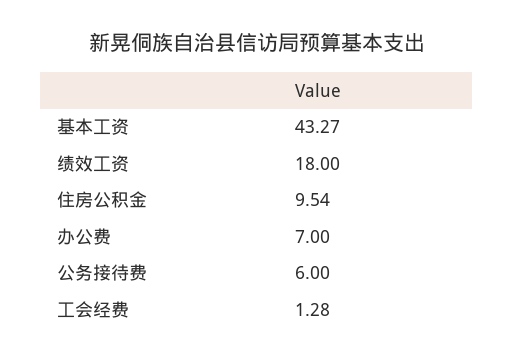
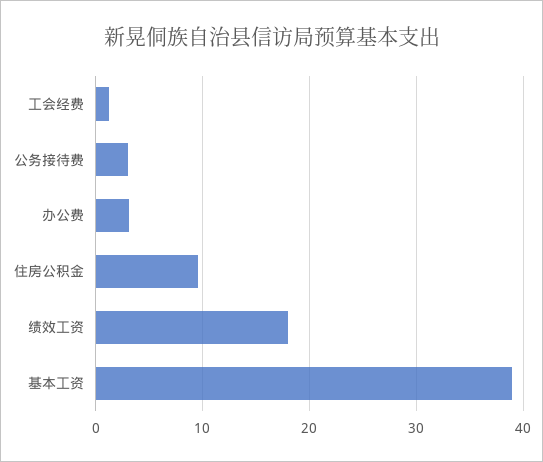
基本工资: 43.27 -> 39
办公费: 7 -> 3
公务接待费: 6 -> 3

